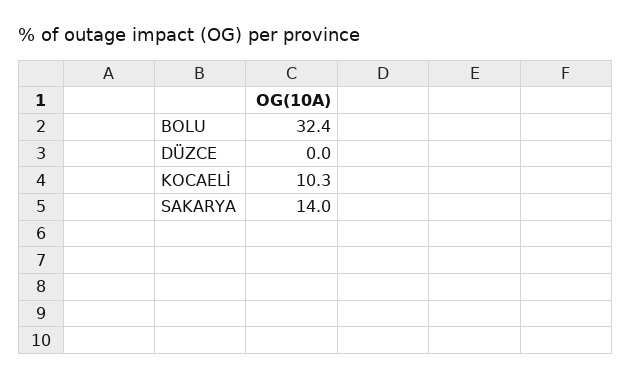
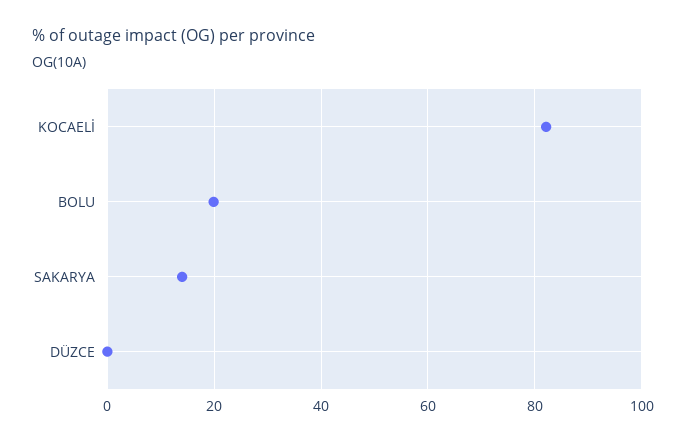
BOLU: 32.4 -> 20
KOCAELİ: 10.3 -> 82

